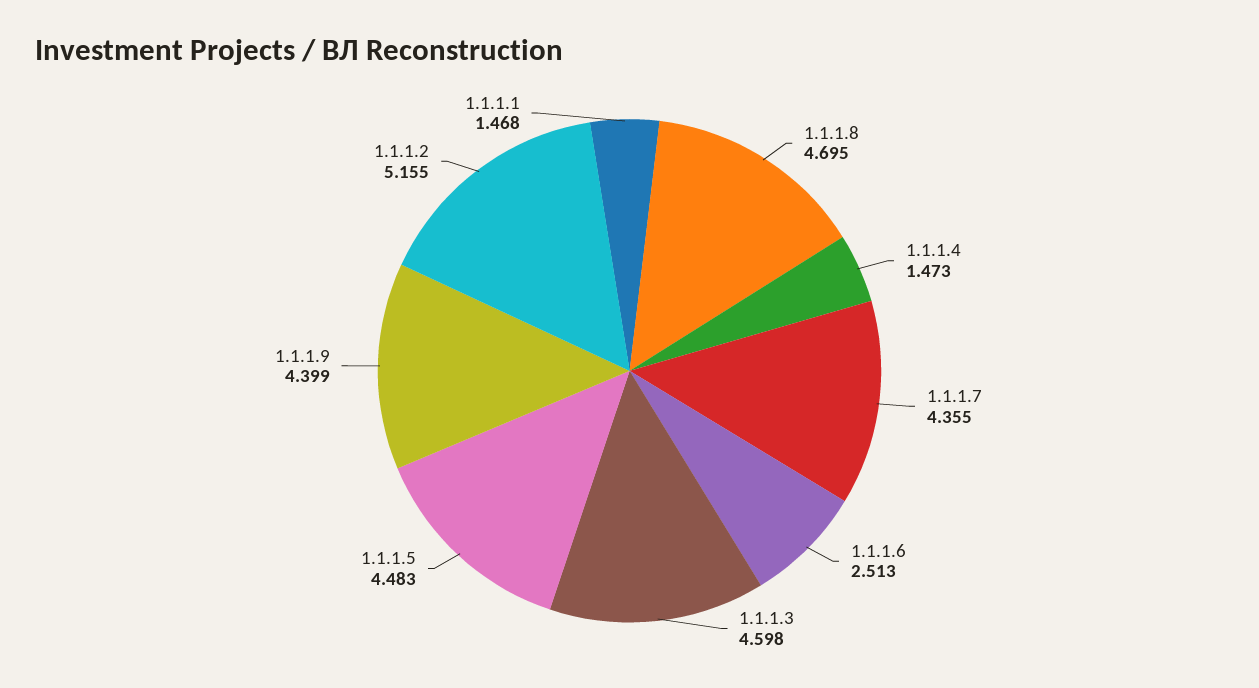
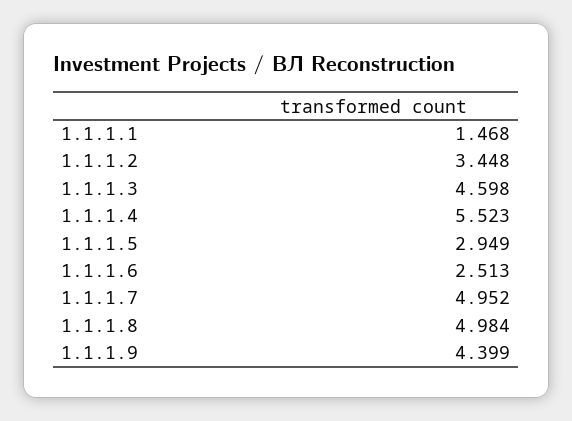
1.1.1.8: 4.695 -> 4.984
1.1.1.4: 1.473 -> 5.523
1.1.1.7: 4.355 -> 4.952
1.1.1.5: 4.483 -> 2.949
1.1.1.2: 5.155 -> 3.448

